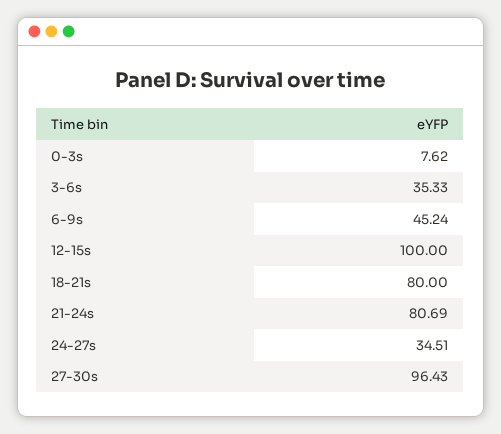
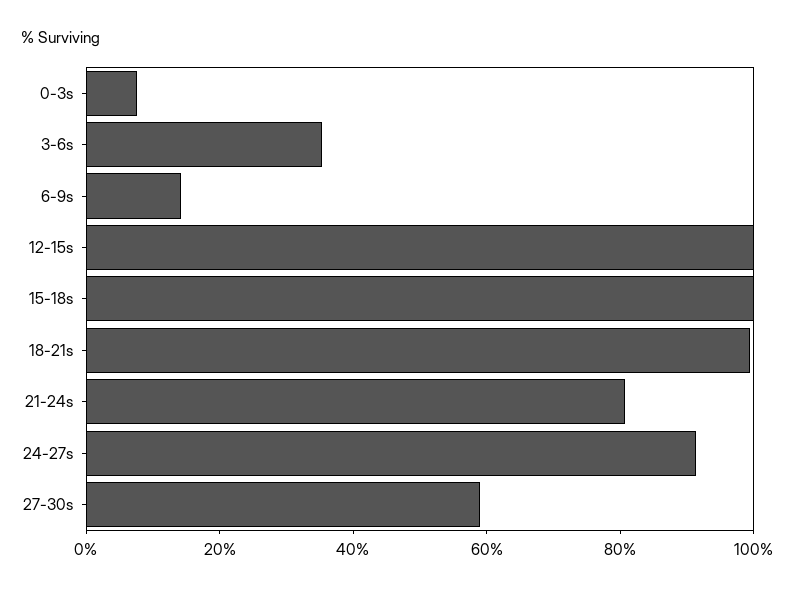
6-9s: 45.24 -> 15
18-21s: 80 -> 100
24-27s: 34.51 -> 90
27-30s: 96.43 -> 60
15-18s: none -> 100

